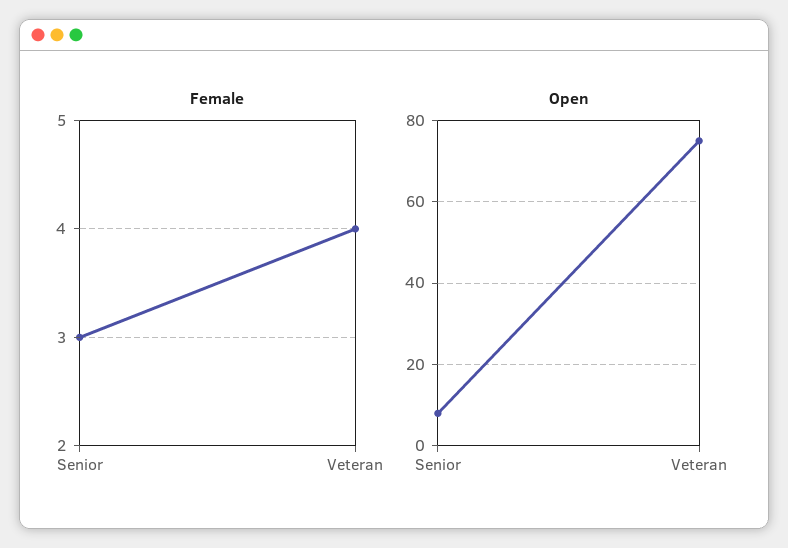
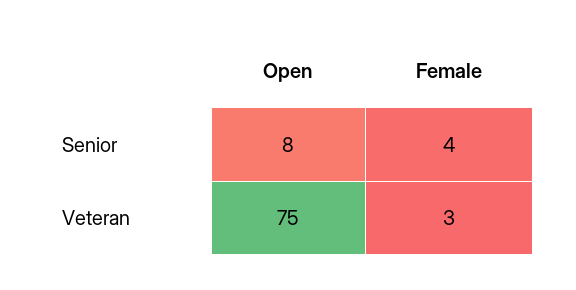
Female, Senior: 3 -> 4
Female, Veteran: 4 -> 3

